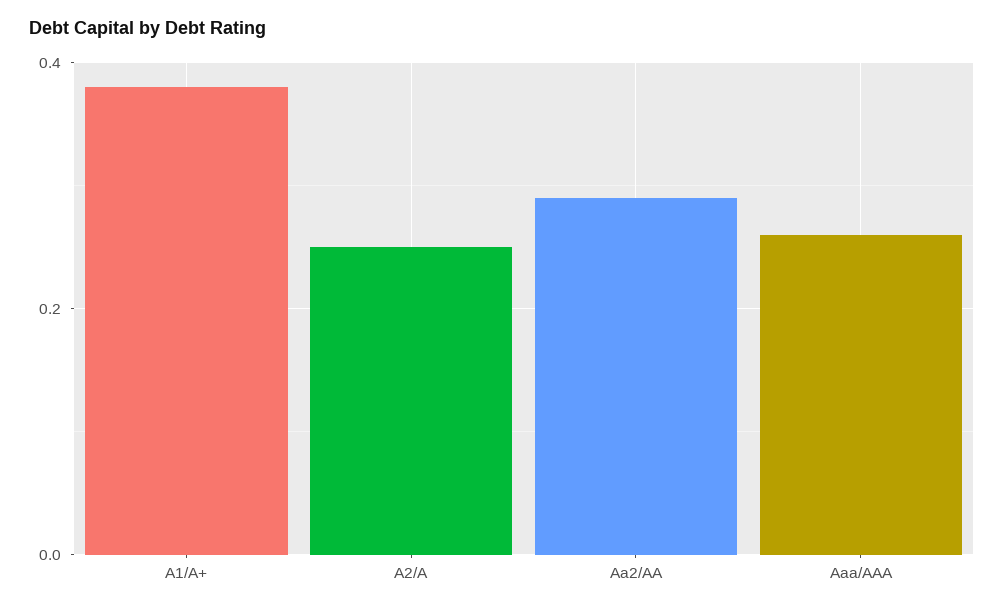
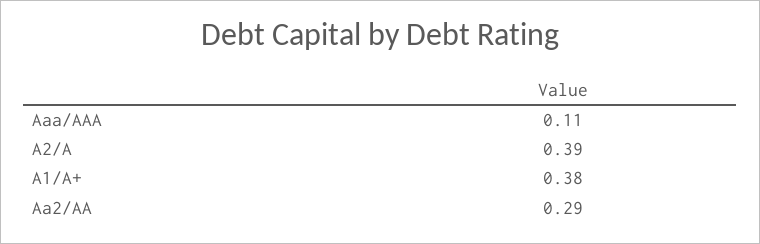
A2/A: 0.25 -> 0.39
Aaa/AAA: 0.25 -> 0.11

